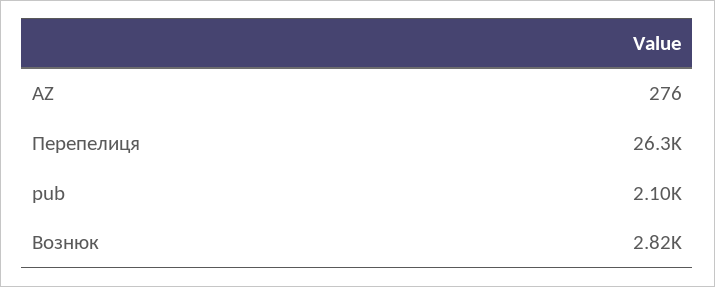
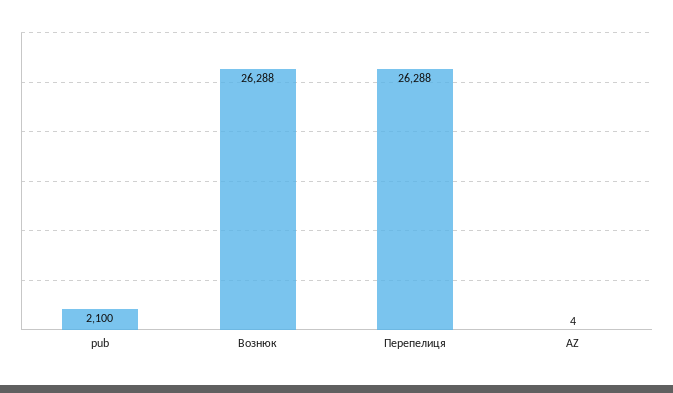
AZ: 276 -> 4
Вознюк: 2820 -> 26288

